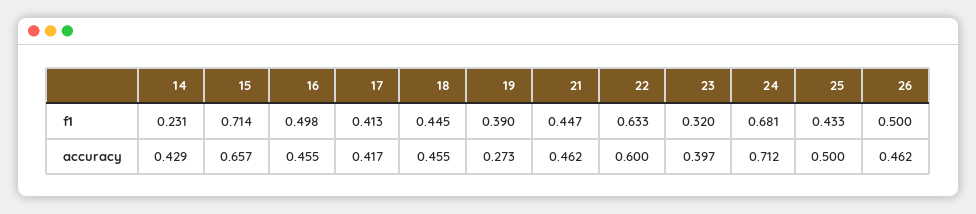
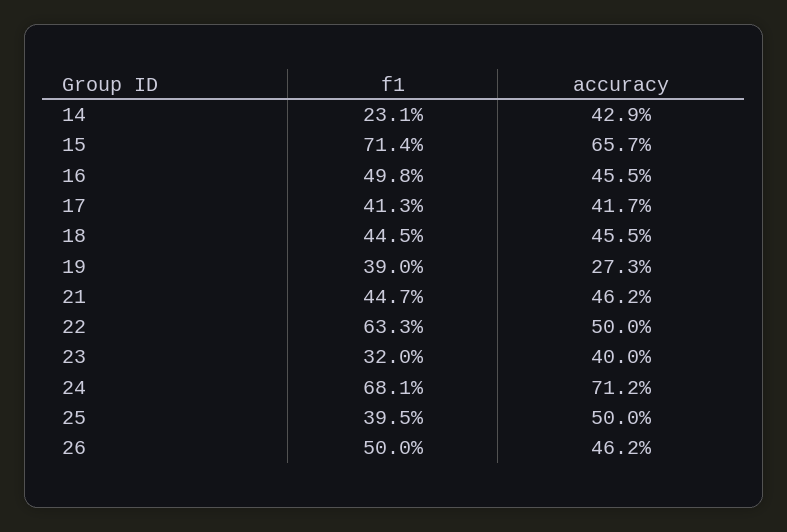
25, f1: 0.433 -> 0.395
22, accuracy: 0.6 -> 0.5
23, accuracy: 0.397 -> 0.4

